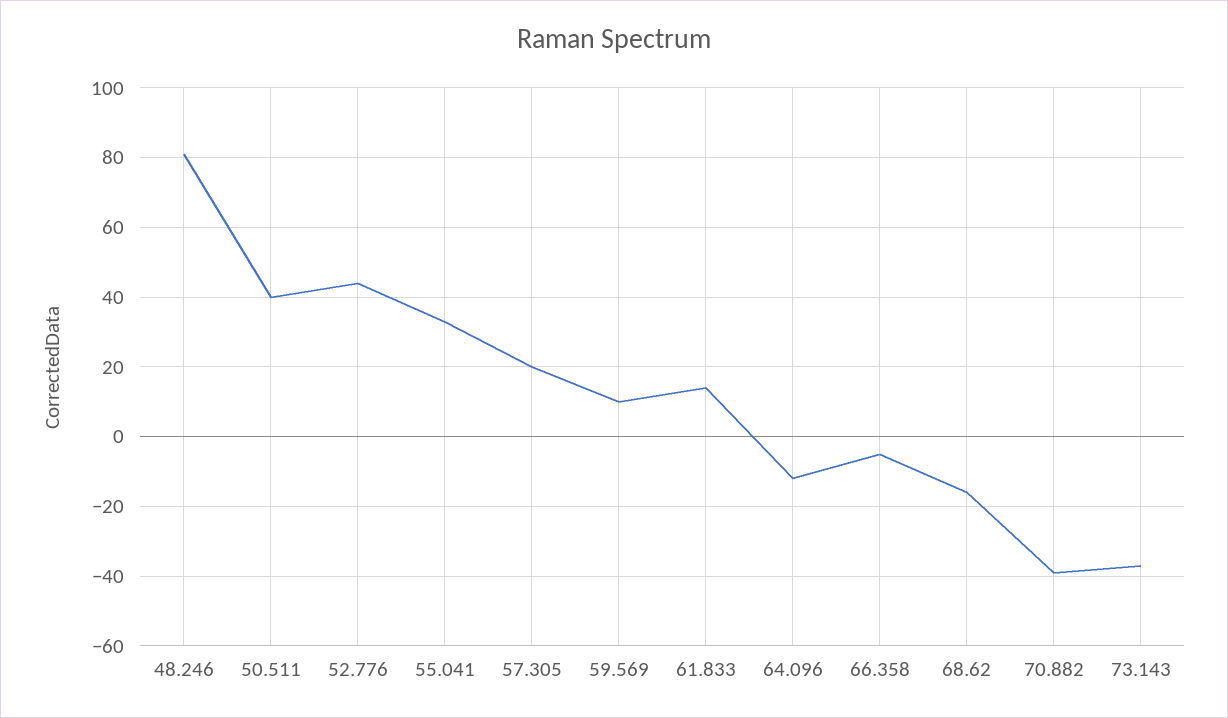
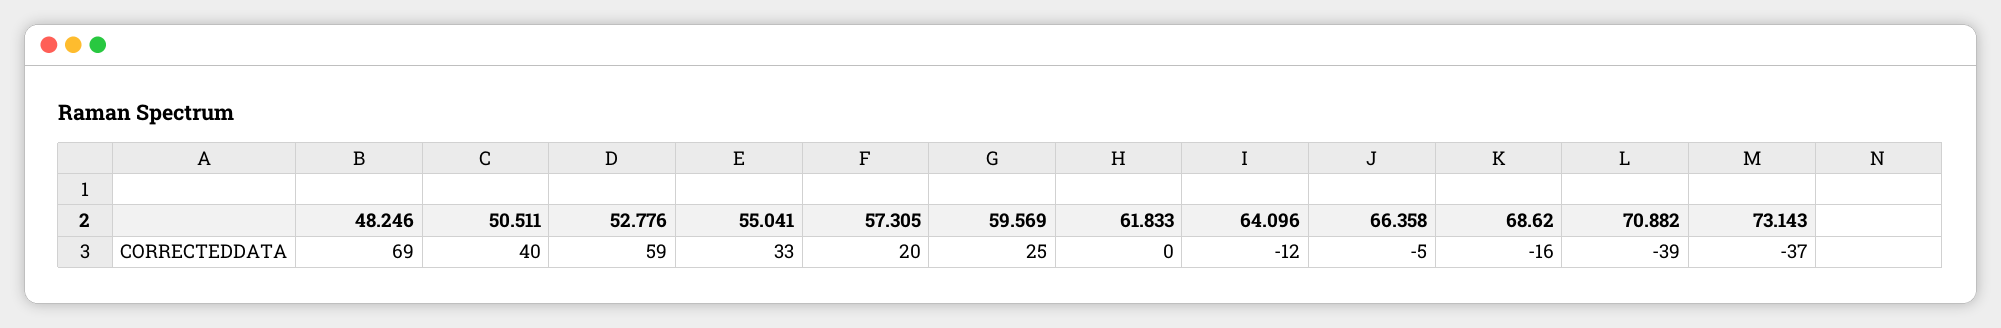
48.246: 80 -> 69
52.776: 45 -> 59
59.569: 10 -> 25
61.833: 15 -> 0

